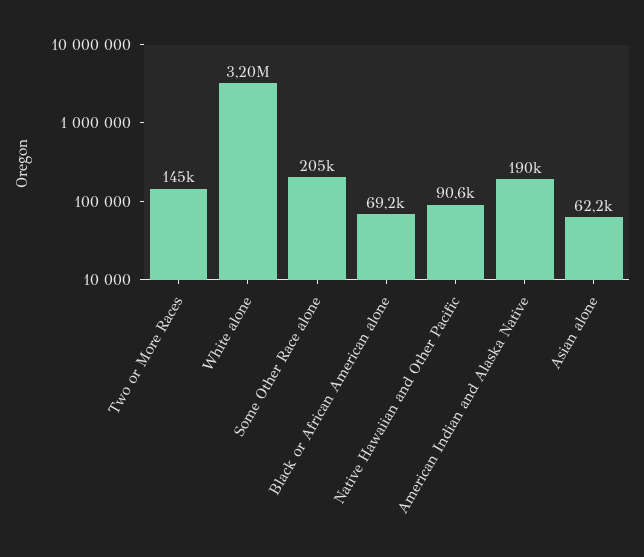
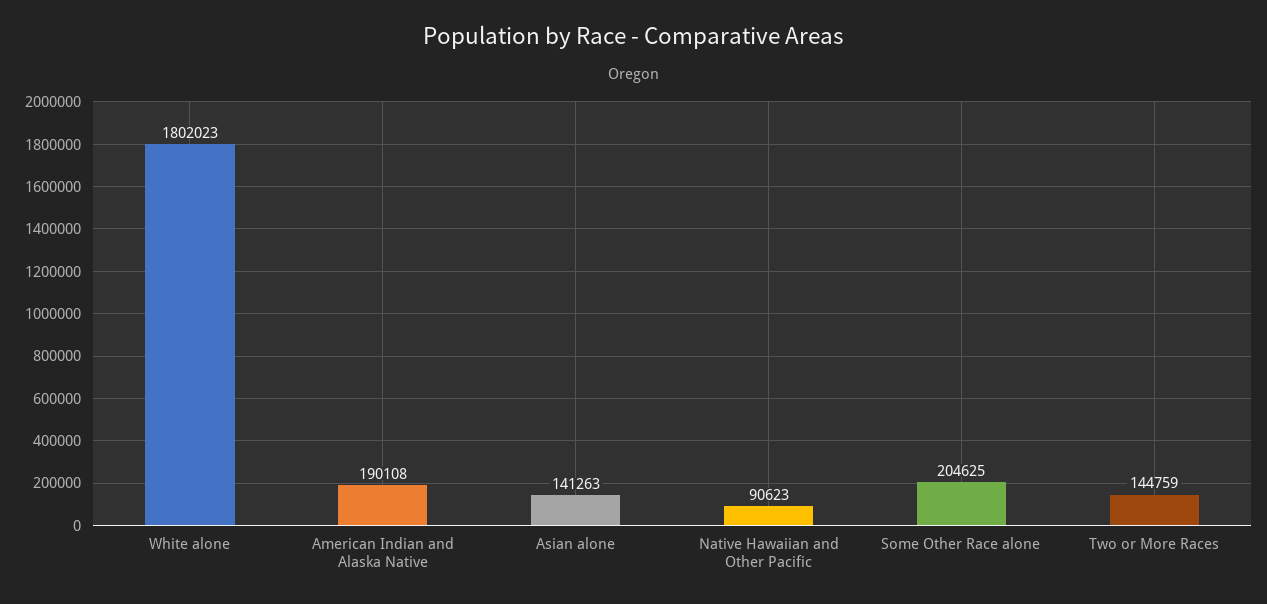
White alone: 3200000 -> 1802023
Black or African American alone: 69200 -> none
Asian alone: 62200 -> 141263

